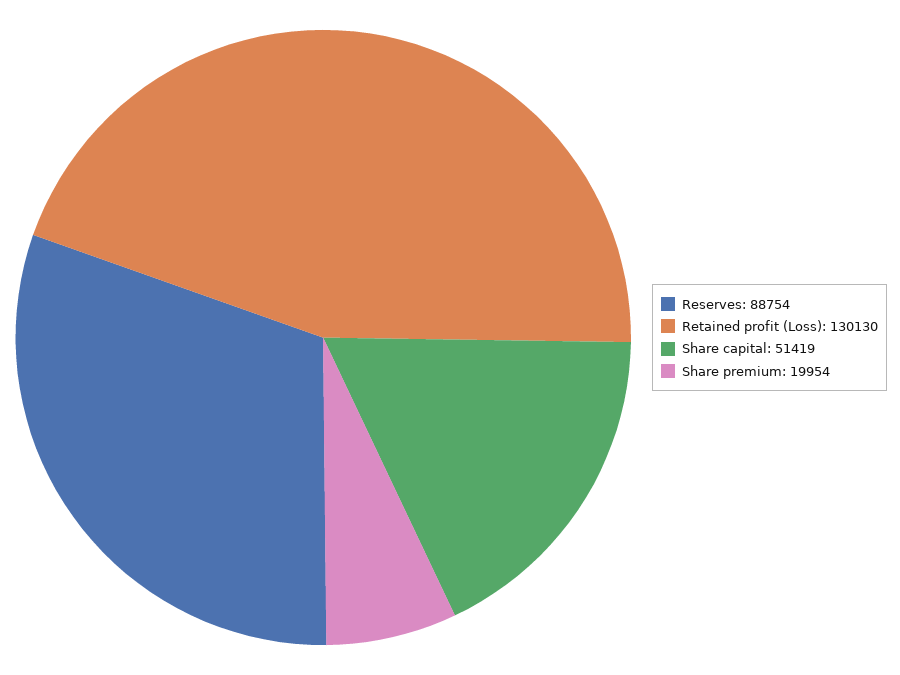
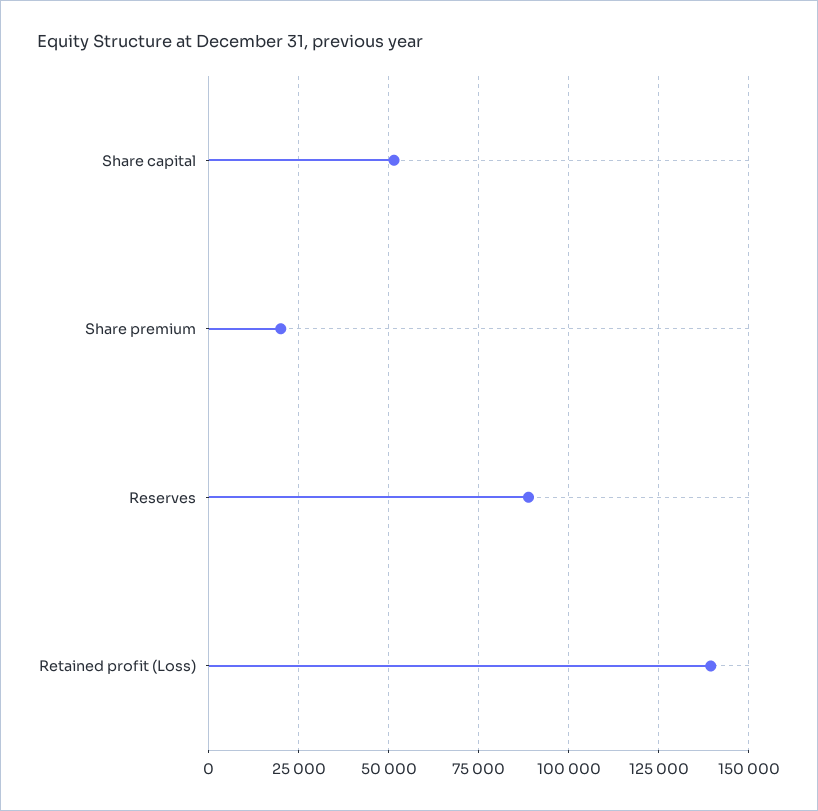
Retained profit (Loss): 130130 -> 140000

